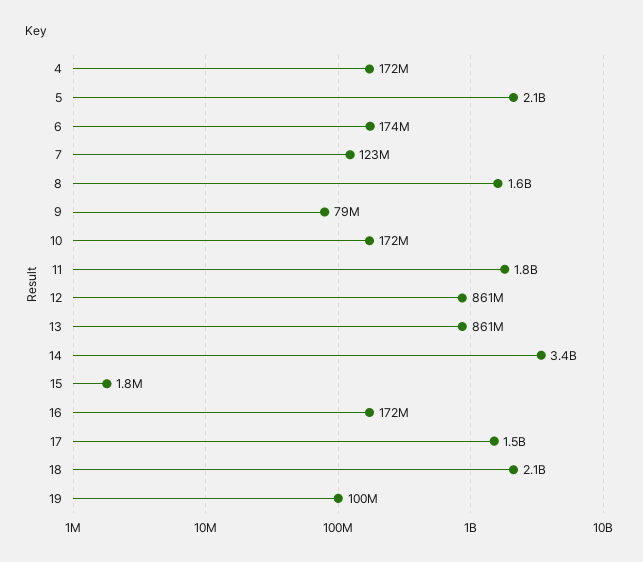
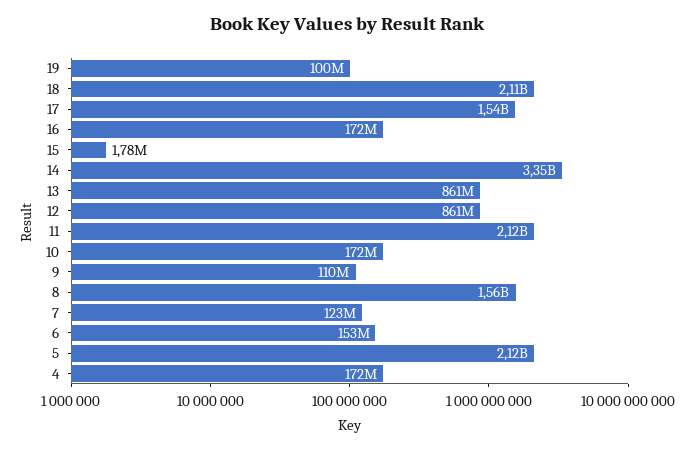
6: 174000000 -> 153000000
9: 79000000 -> 110000000
11: 1800000000 -> 2120000000

